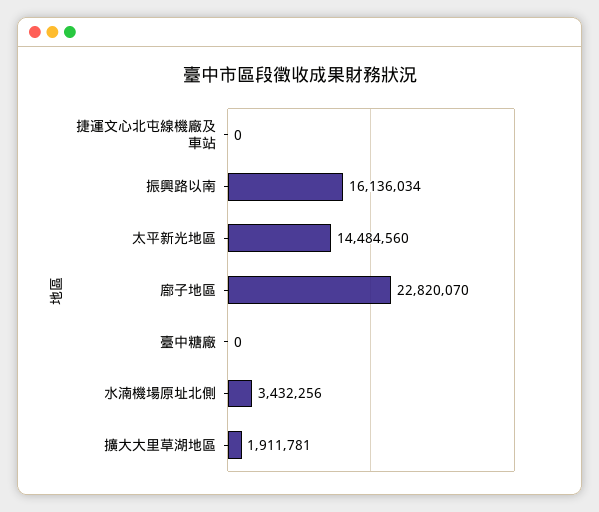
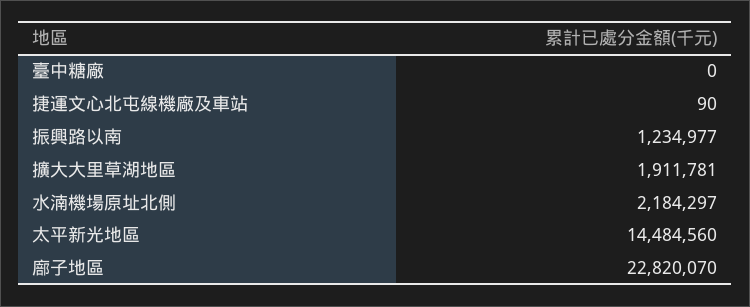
捷運文心北屯線機廠及車站: 0 -> 90
振興路以南: 16136034 -> 1234977
水湳機場原址北側: 3432256 -> 2184297

